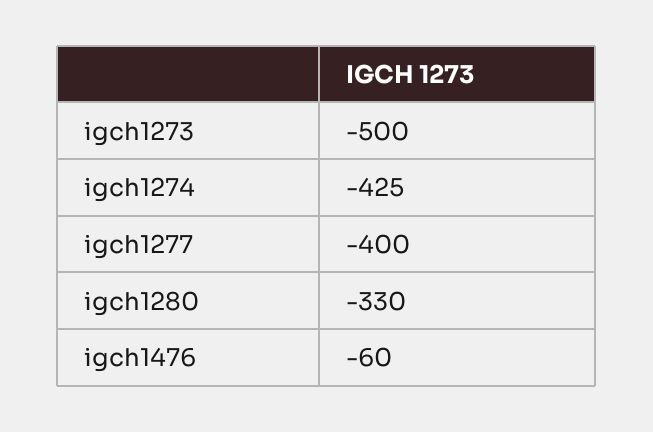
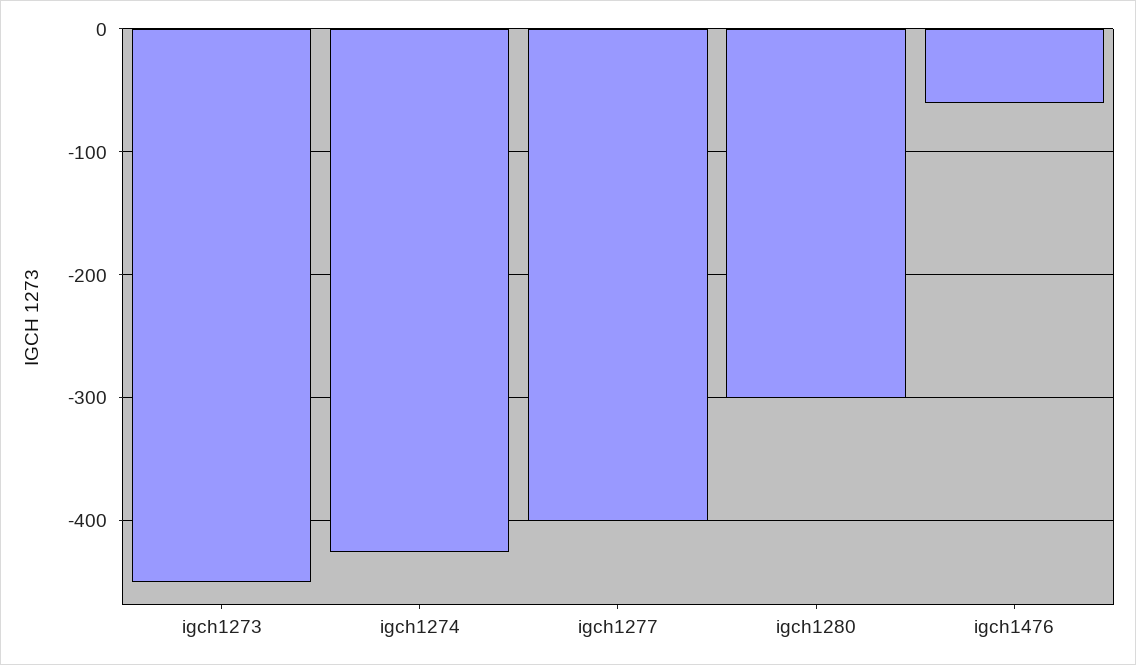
igch1273: -500 -> -450
igch1280: -330 -> -300

